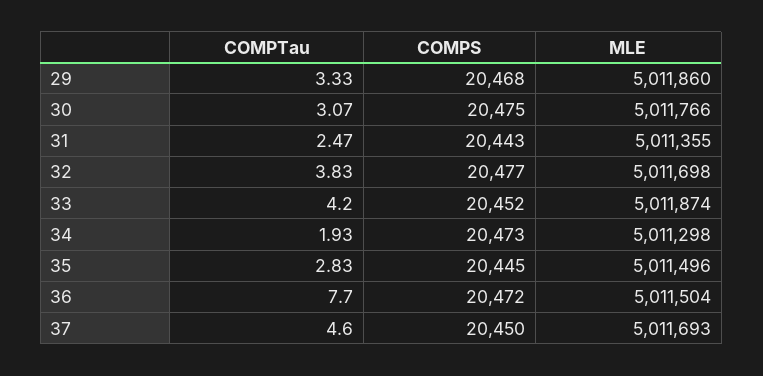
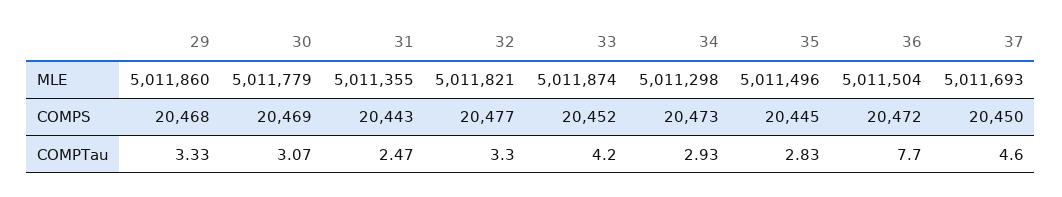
COMPS, 30: 20475 -> 20469
MLE, 30: 5011766 -> 5011779
COMPTau, 32: 3.83 -> 3.3
MLE, 32: 5011698 -> 5011821
COMPTau, 34: 1.93 -> 2.93

